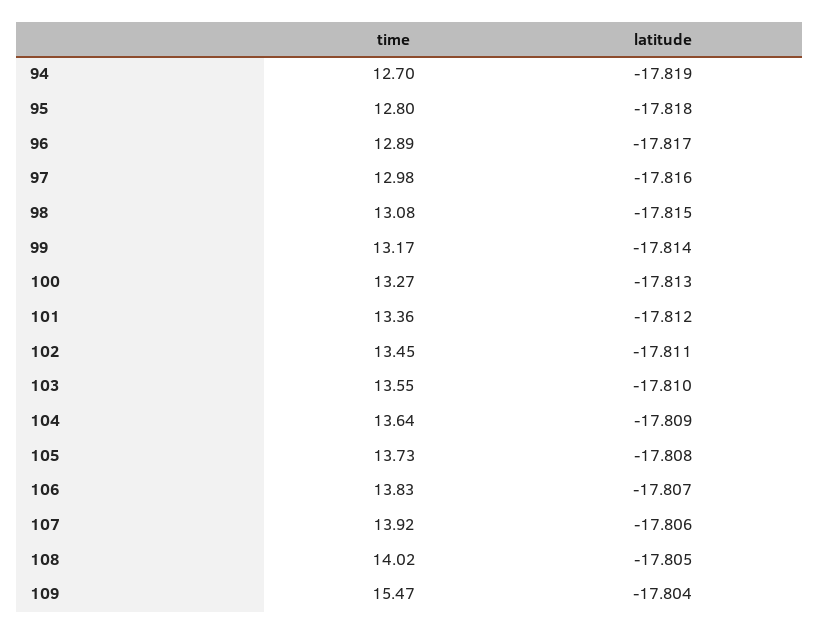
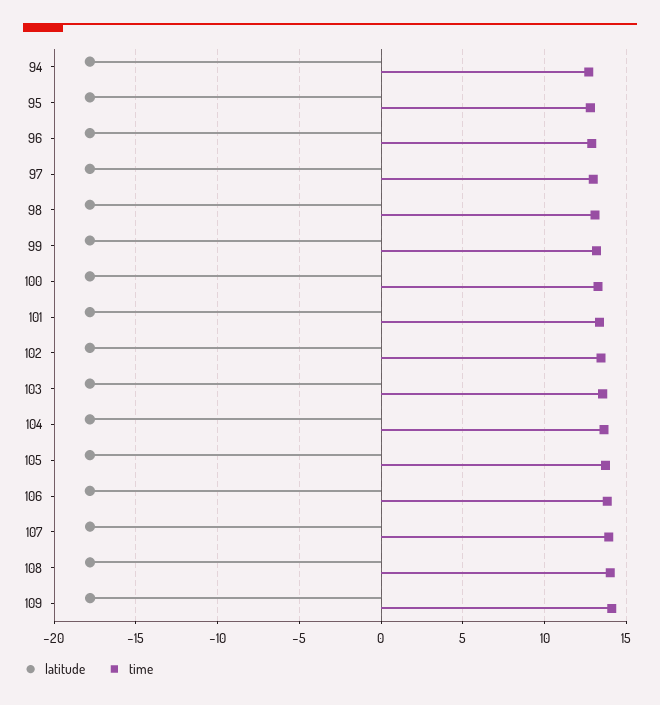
time, 109: 15.47 -> 14

